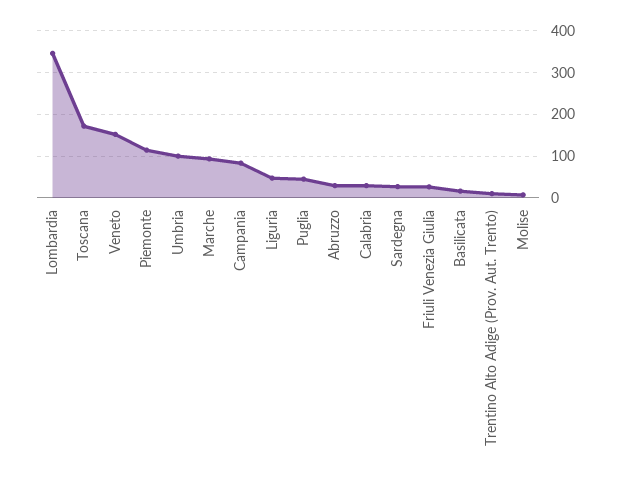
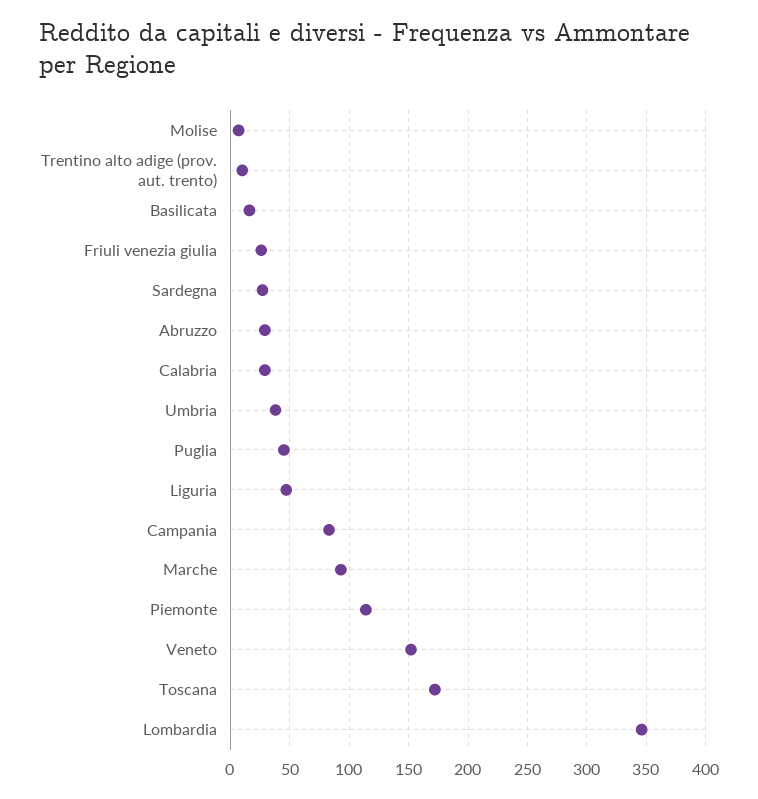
Umbria: 100 -> 40

